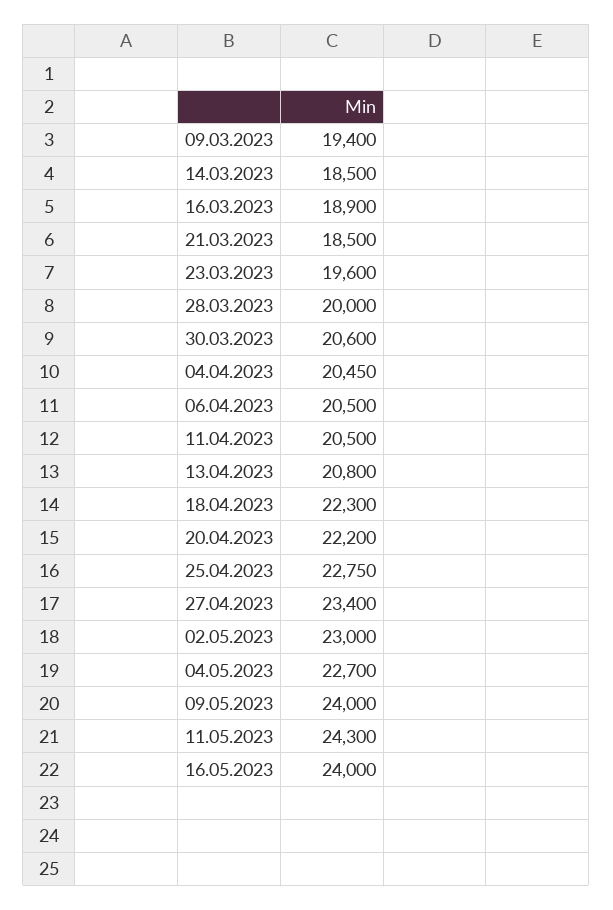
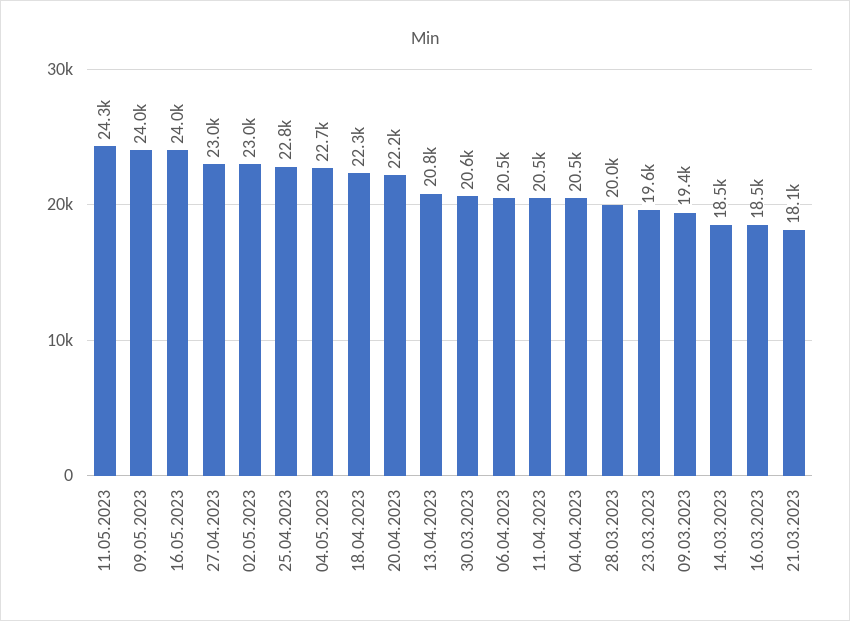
16.03.2023: 18900 -> 18500
21.03.2023: 18500 -> 18100
27.04.2023: 23400 -> 23000

